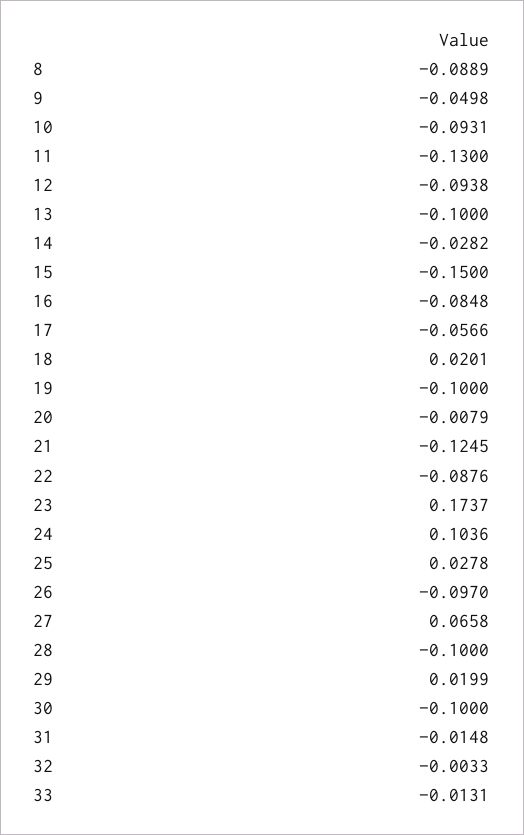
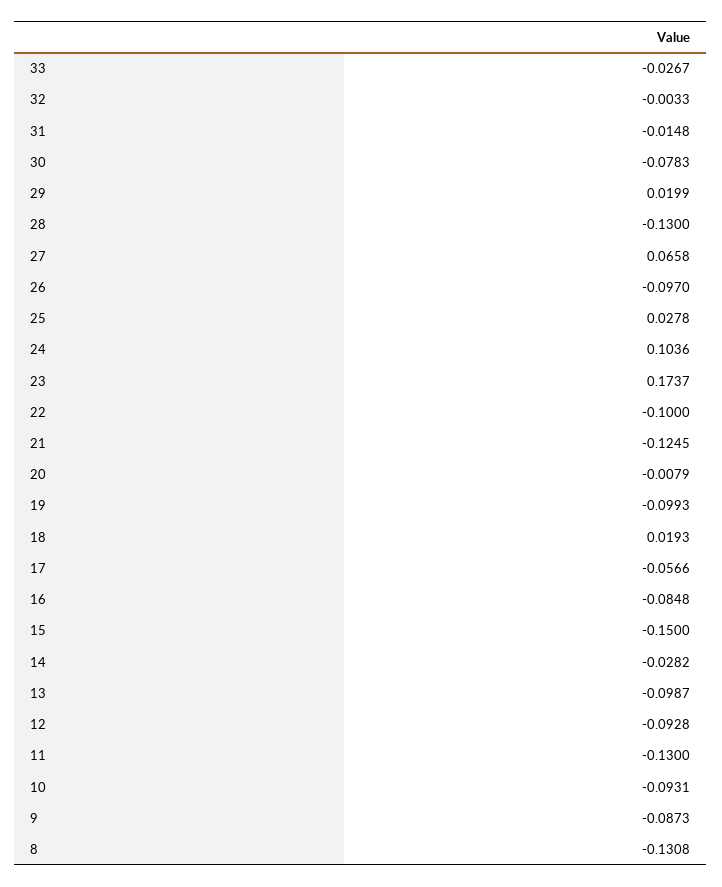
8: -0.0889 -> -0.1308
9: -0.0498 -> -0.0873
12: -0.0938 -> -0.0928
13: -0.1 -> -0.0987
18: 0.0201 -> 0.0193
19: -0.1 -> -0.0993
22: -0.0876 -> -0.1
28: -0.1 -> -0.13
30: -0.1 -> -0.0783
33: -0.0131 -> -0.0267

